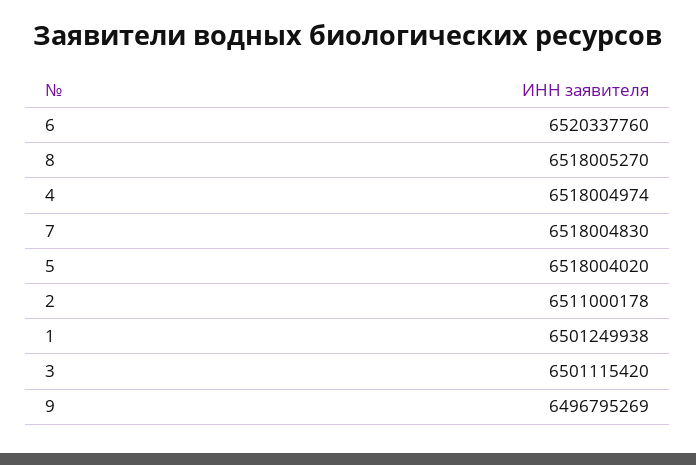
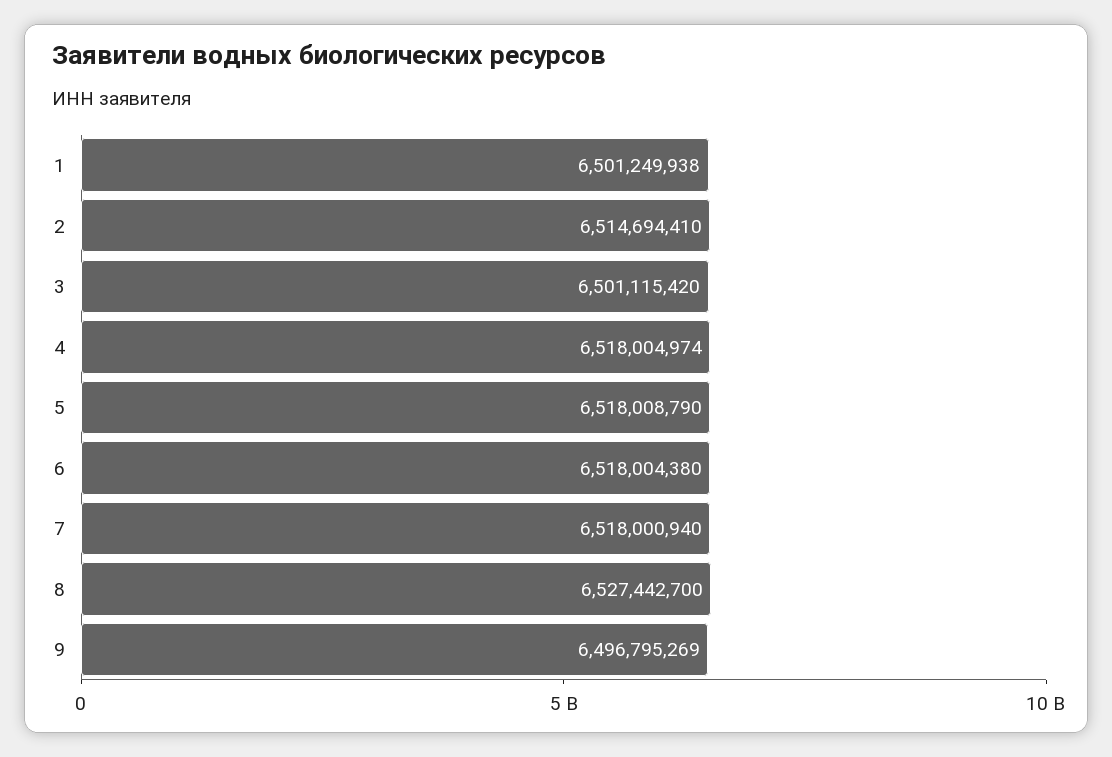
6: 6520337760 -> 6518004380
8: 6518005270 -> 6527442700
7: 6518004830 -> 6518000940
5: 6518004020 -> 6518008790
2: 6511000178 -> 6514694410

